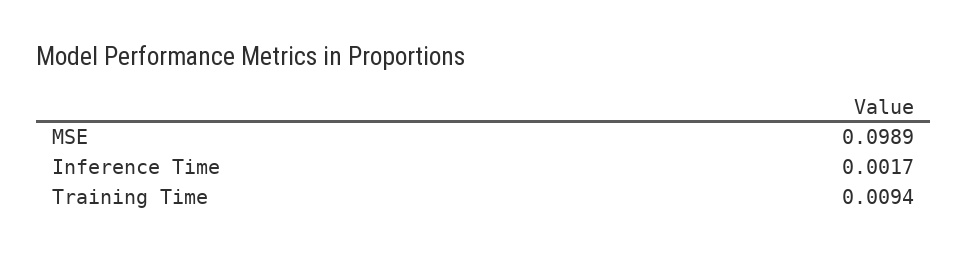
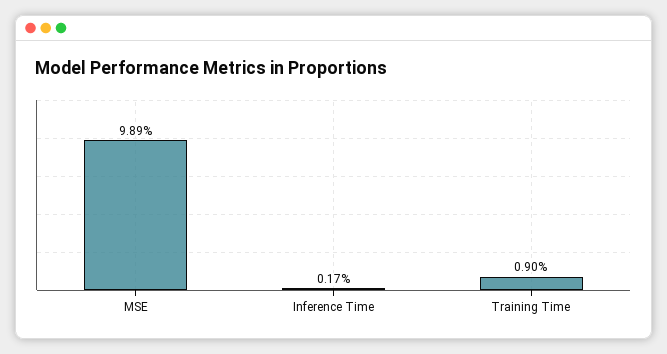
Training Time: 0.0094 -> 0.009

